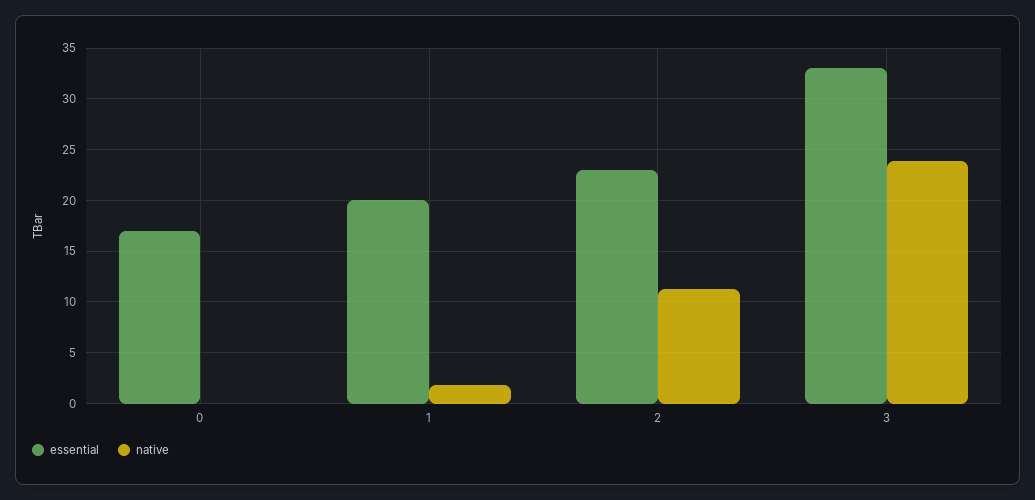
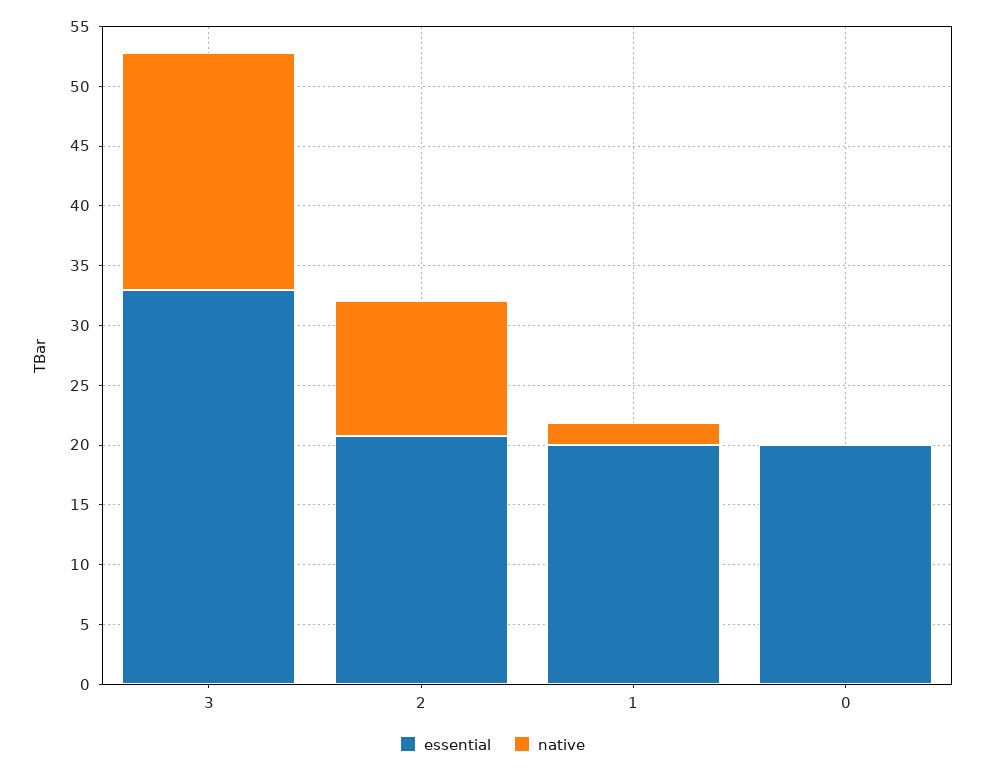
essential, 0: 17 -> 20
essential, 2: 23 -> 21
native, 3: 24 -> 20

